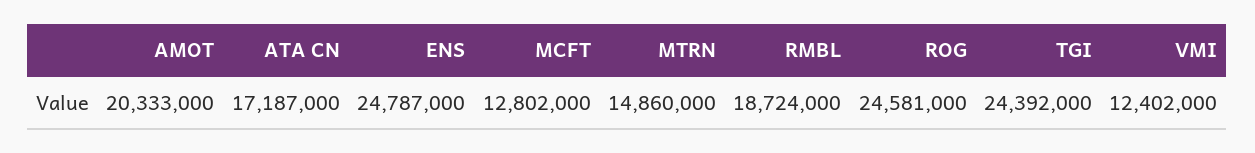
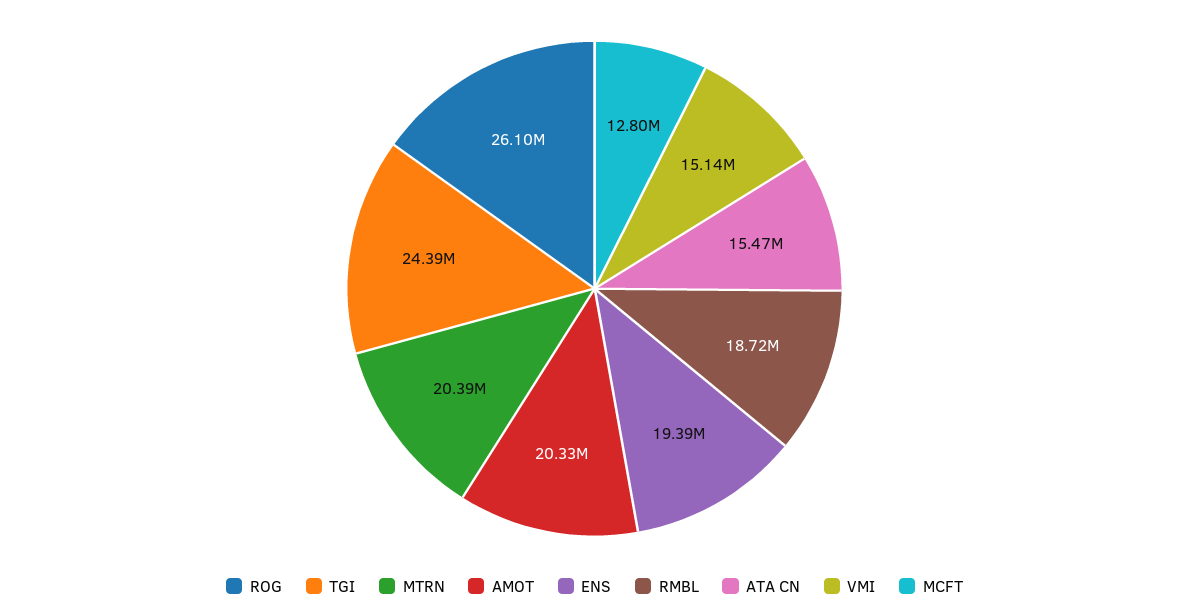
ATA CN: 17187000 -> 15470000
ENS: 24787000 -> 19390000
MTRN: 14860000 -> 20390000
ROG: 24581000 -> 26100000
VMI: 12402000 -> 15140000

